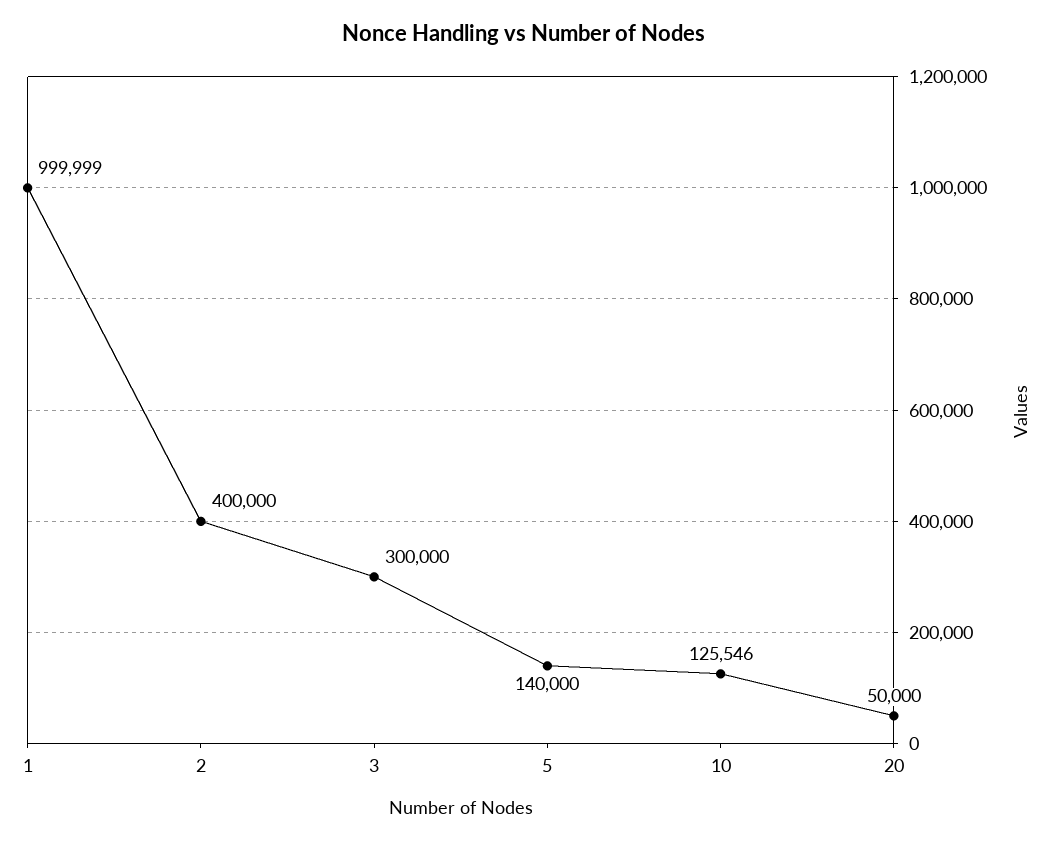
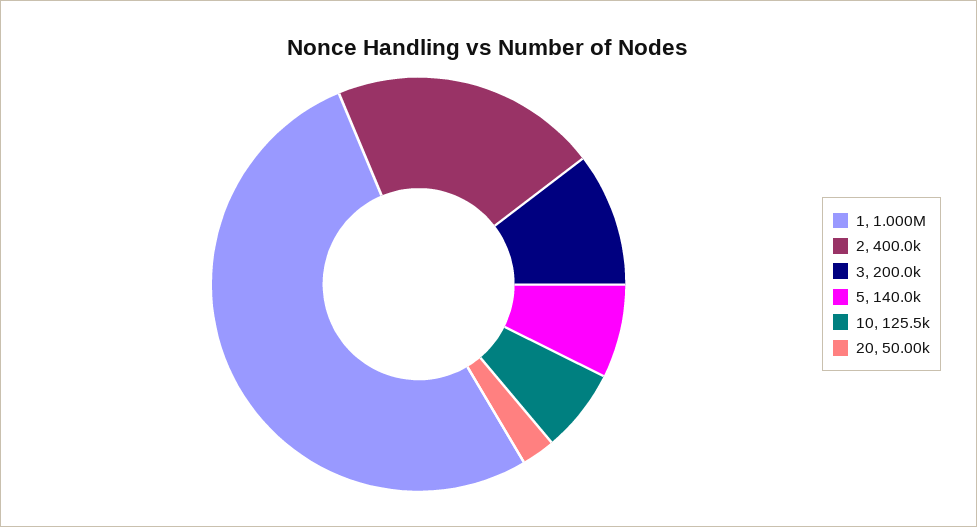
3: 300000 -> 200000

